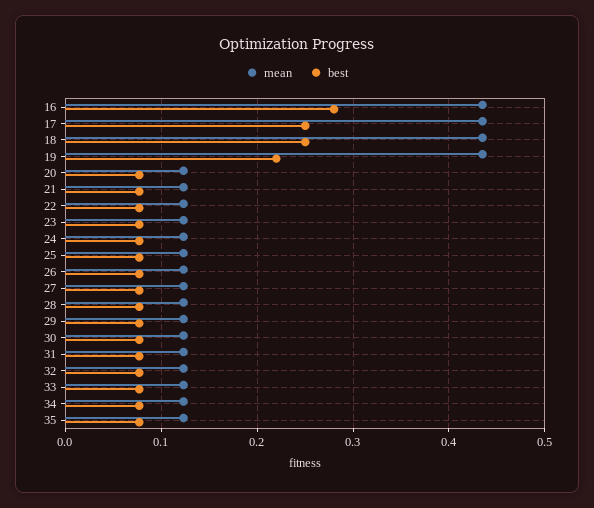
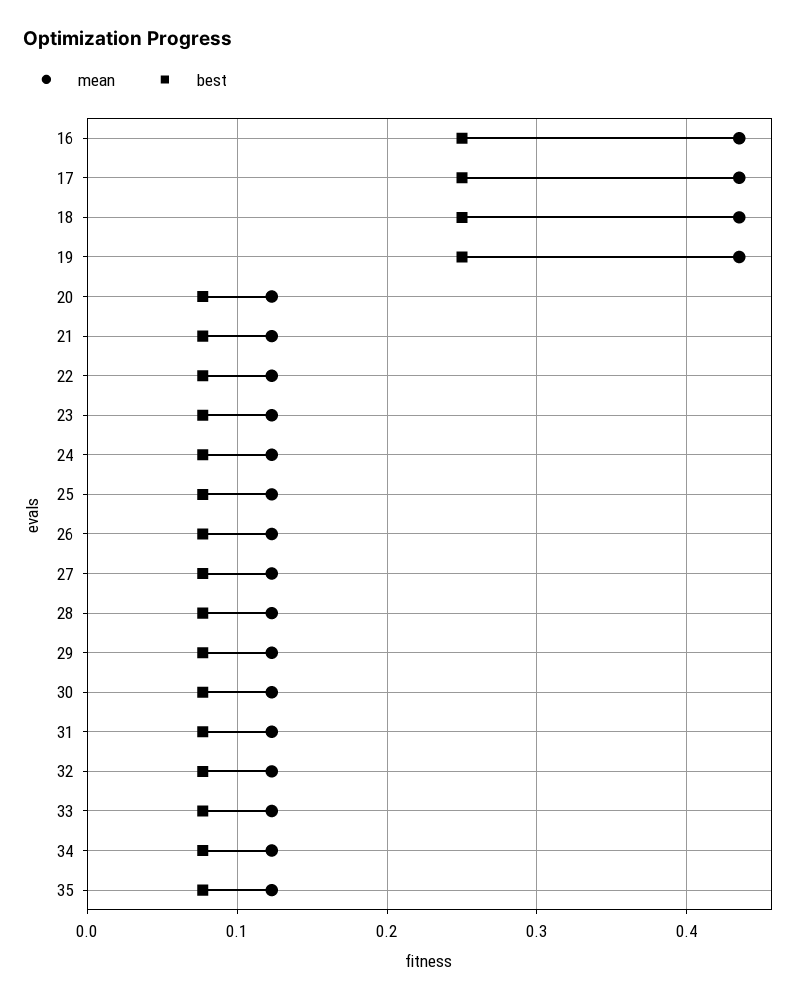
best, 16: 0.28 -> 0.25
best, 19: 0.22 -> 0.25

